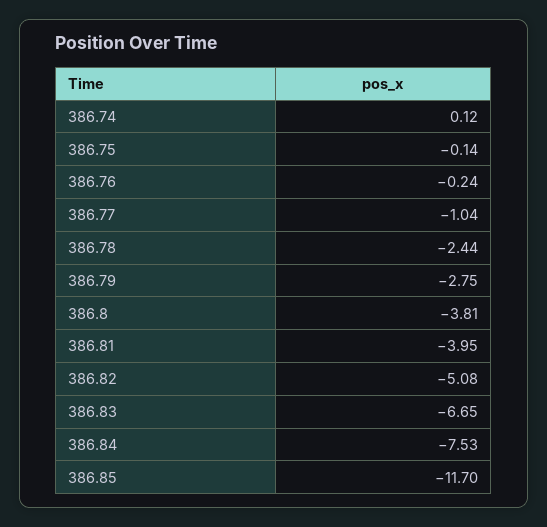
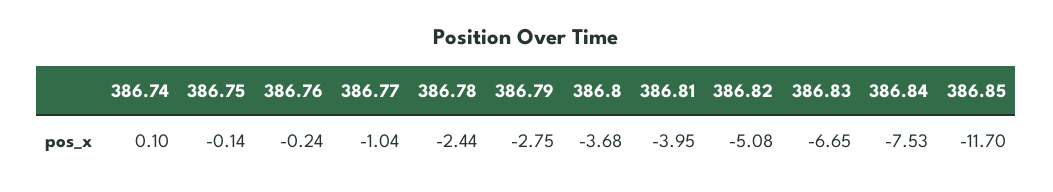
386.74: 0.12 -> 0.1
386.8: -3.81 -> -3.68

